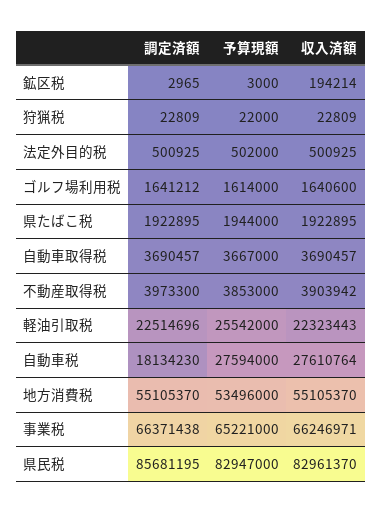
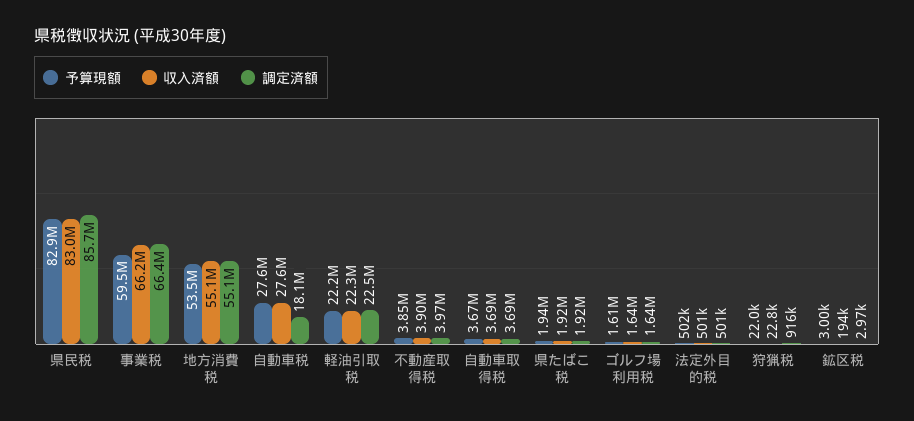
調定済額, 狩猟税: 22809 -> 916000
予算現額, 軽油引取税: 25542000 -> 22200000
予算現額, 事業税: 65221000 -> 59500000

